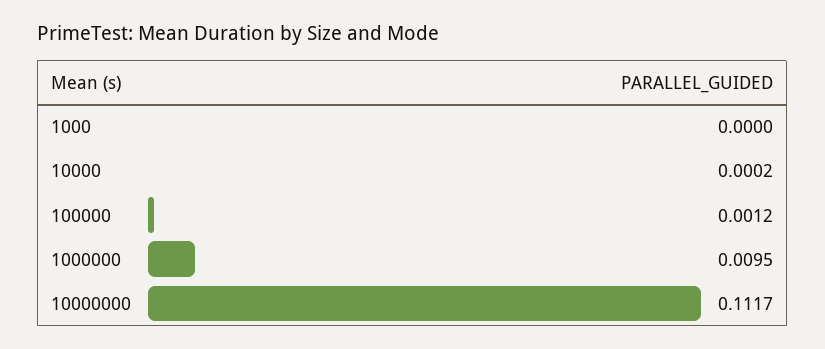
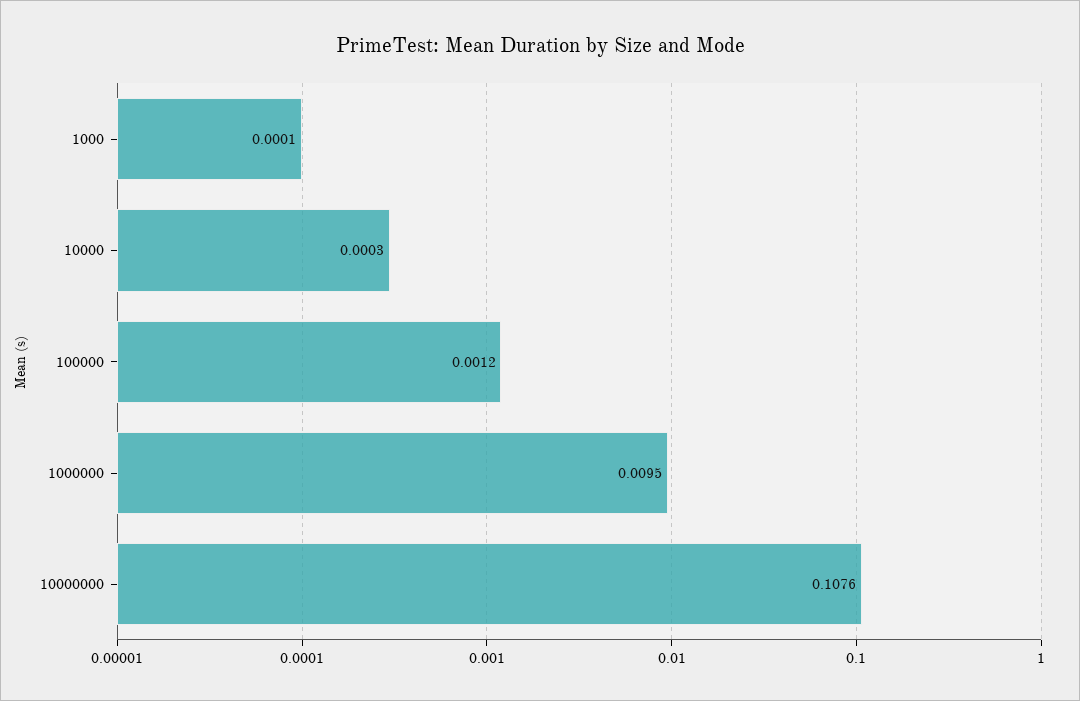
1000: 0 -> 0.0001
10000: 0.0002 -> 0.0003
10000000: 0.1117 -> 0.1076

